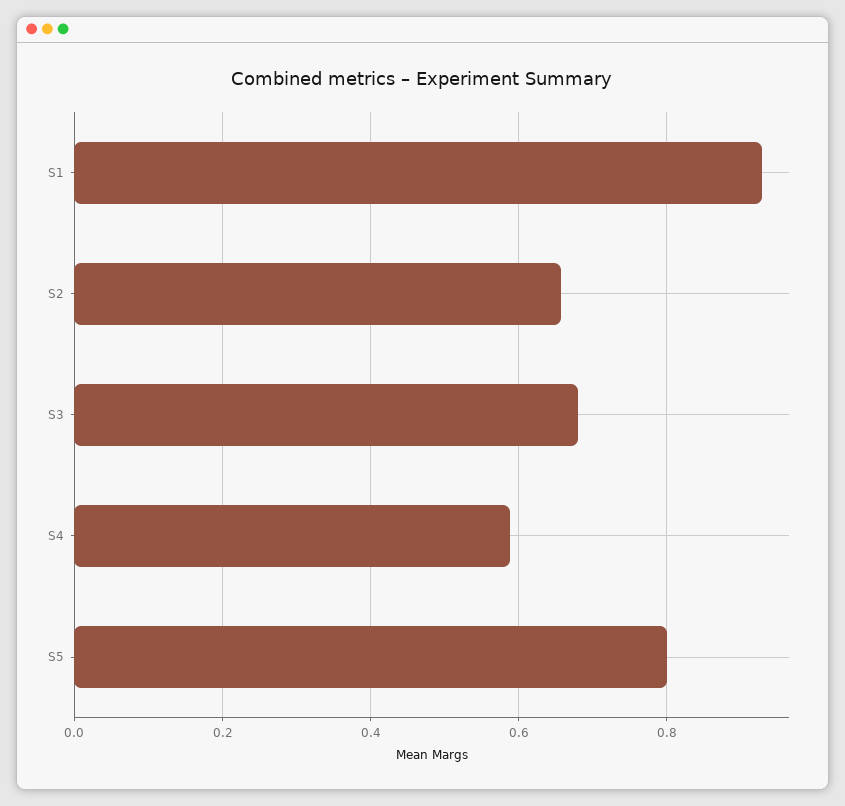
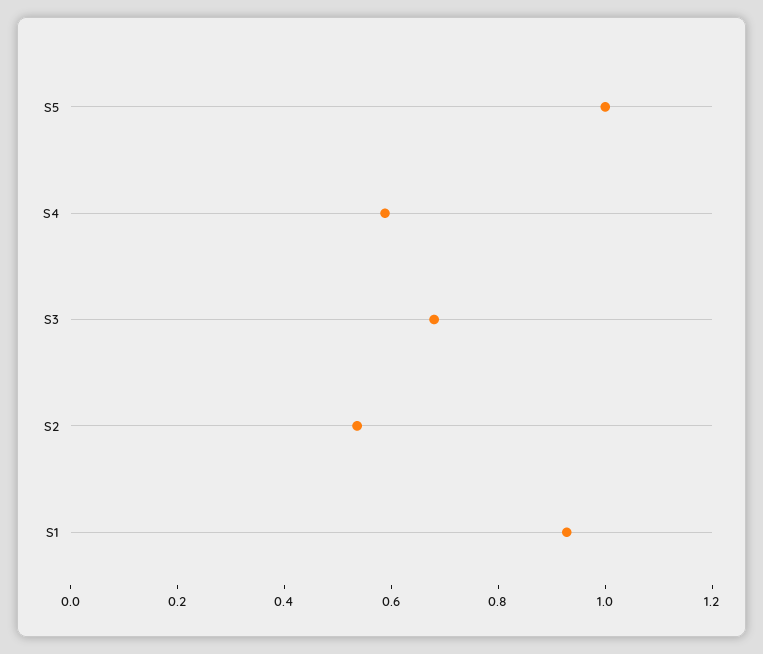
S2: 0.66 -> 0.55
S5: 0.8 -> 1

